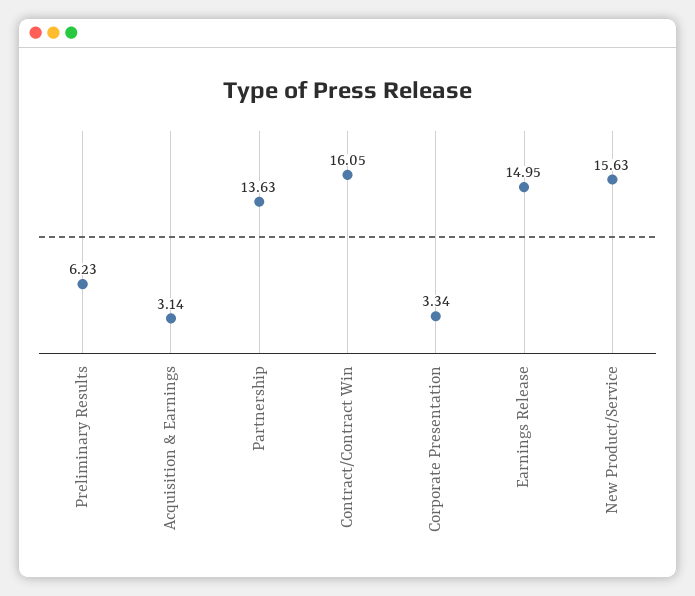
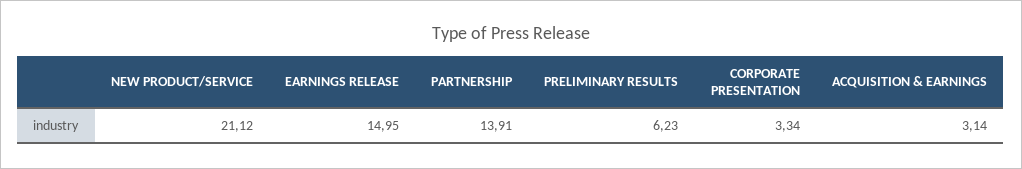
Partnership: 13.63 -> 13.91
Contract/Contract Win: 16.05 -> none
New Product/Service: 15.63 -> 21.12

